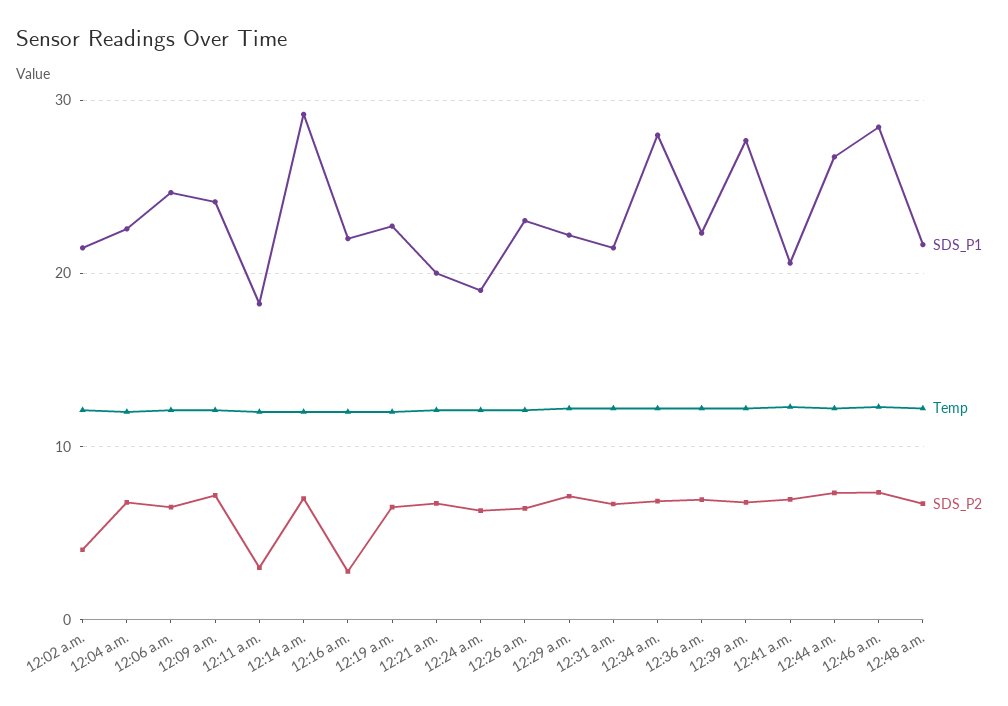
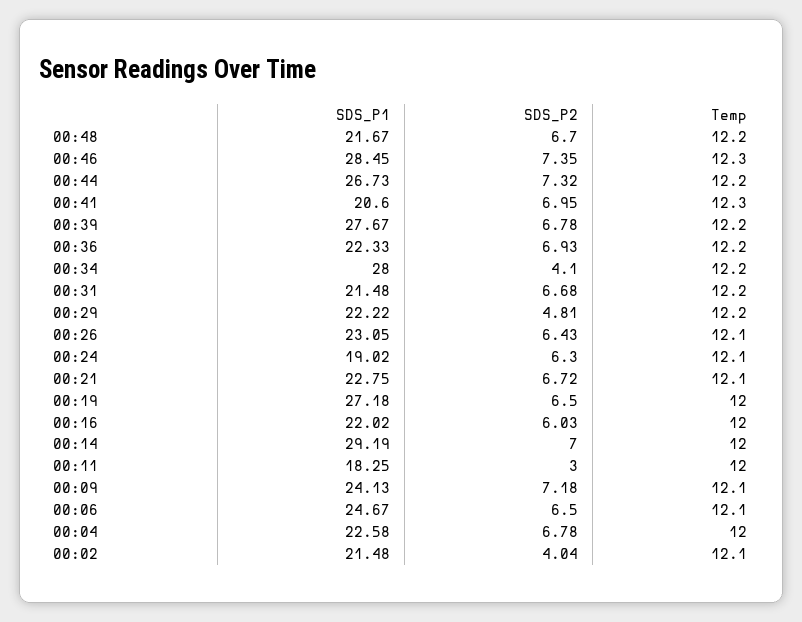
SDS_P2, 12:16 a.m.: 3 -> 6.03
SDS_P1, 12:19 a.m.: 23 -> 27.18
SDS_P1, 12:21 a.m.: 20 -> 22.75
SDS_P2, 12:29 a.m.: 7 -> 4.81
SDS_P2, 12:34 a.m.: 7 -> 4.1

